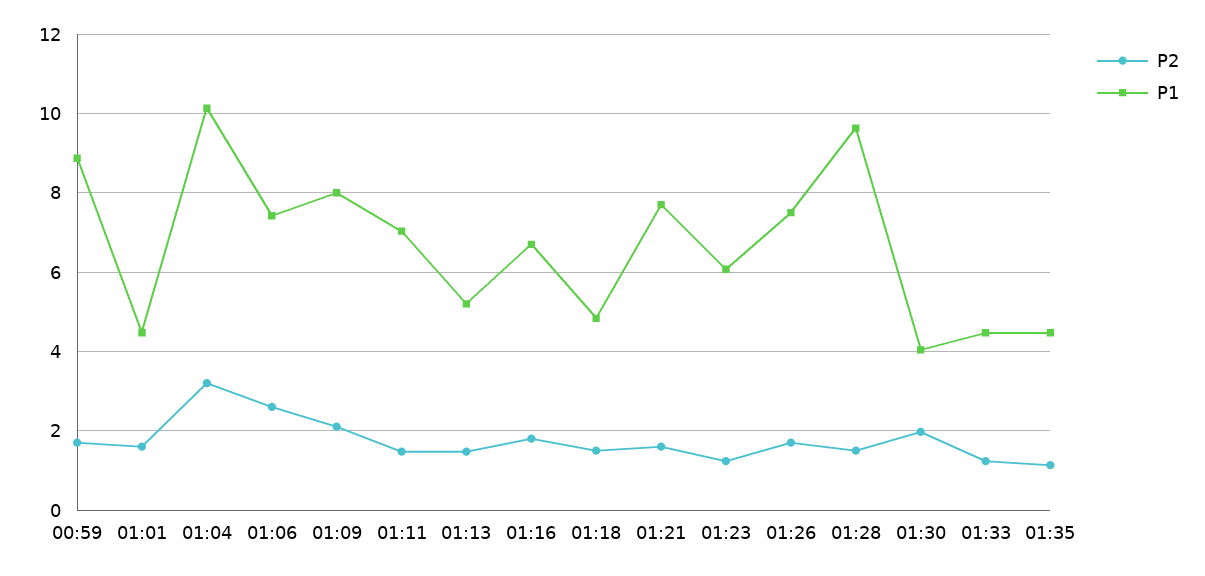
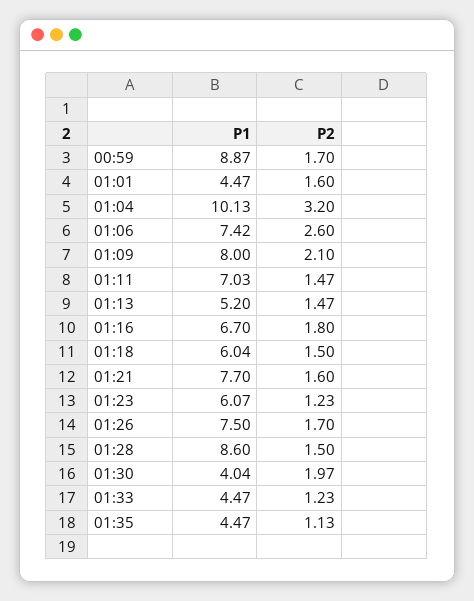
P1, 01:18: 4.8 -> 6.04
P1, 01:28: 9.6 -> 8.6

